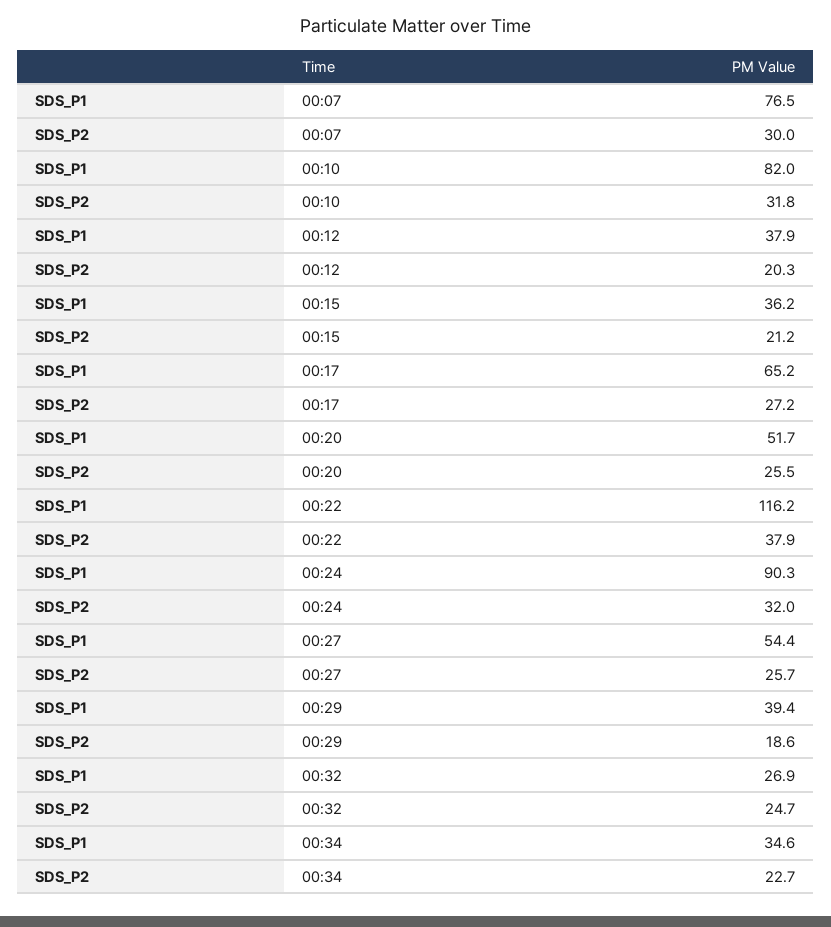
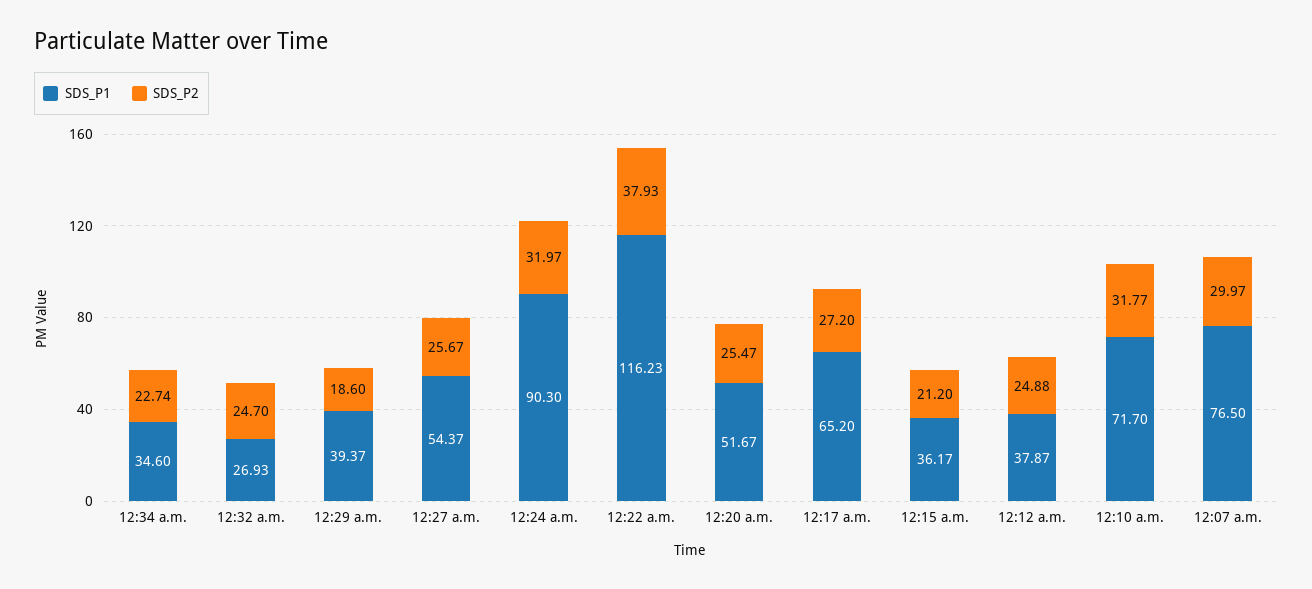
SDS_P1, 00:10: 82 -> 71.7
SDS_P2, 00:12: 20.3 -> 24.88

